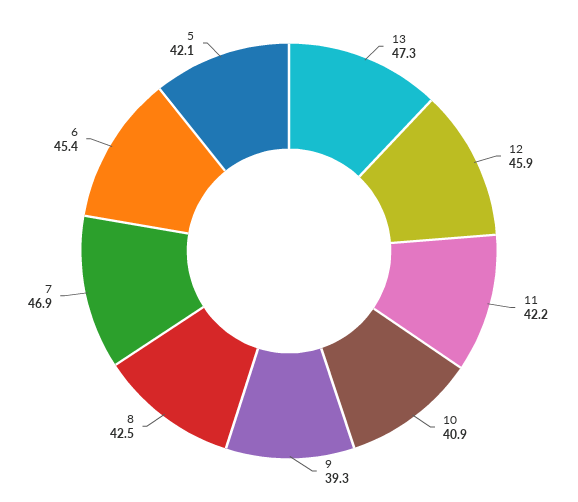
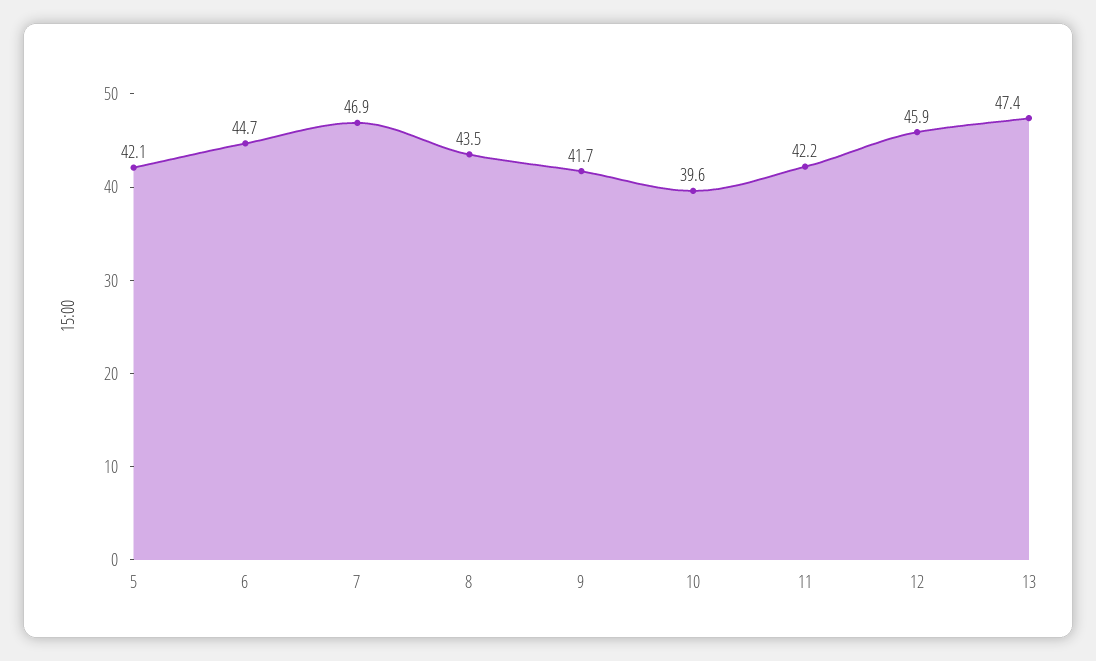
13: 47.3 -> 47.4
10: 40.9 -> 39.6
9: 39.3 -> 41.7
8: 42.5 -> 43.5
6: 45.4 -> 44.7

